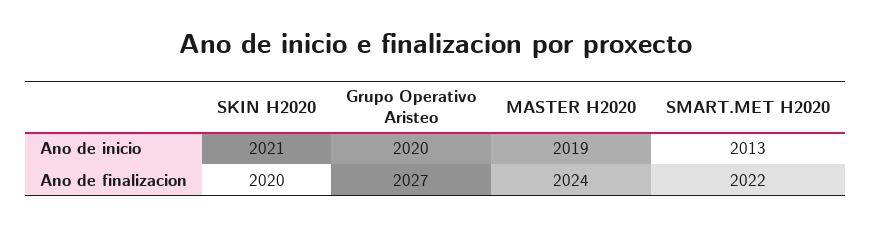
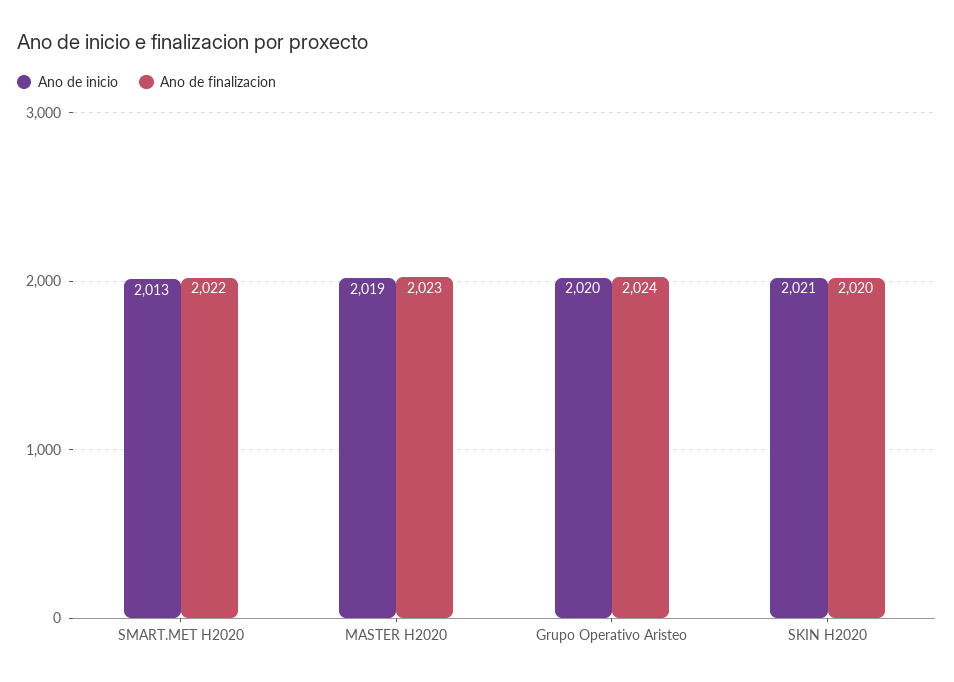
Ano de finalizacion, Grupo Operativo Aristeo: 2027 -> 2024
Ano de finalizacion, MASTER H2020: 2024 -> 2023

